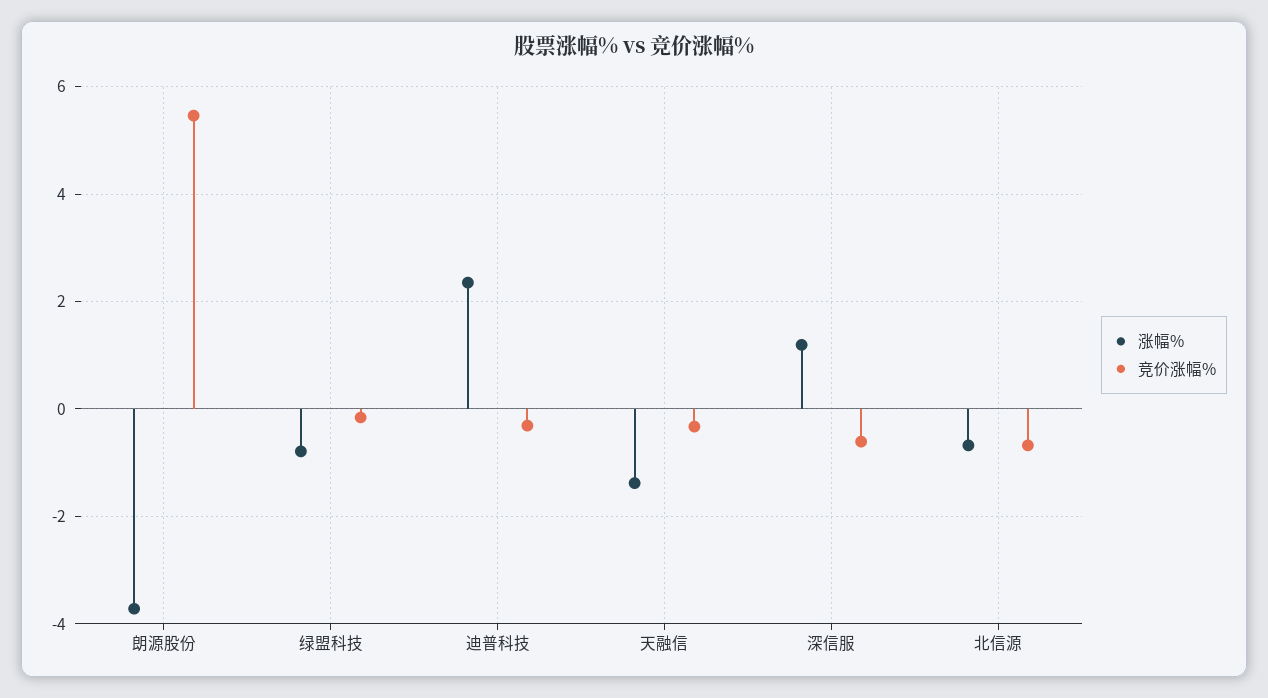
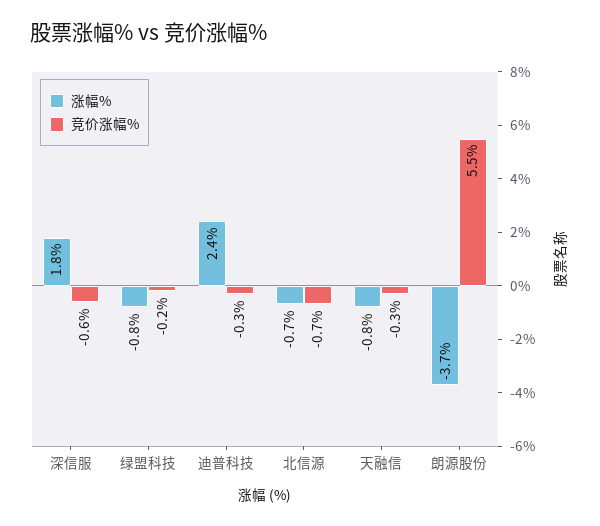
涨幅%, 天融信: -1.4 -> -0.8
涨幅%, 深信服: 1.2 -> 1.8

